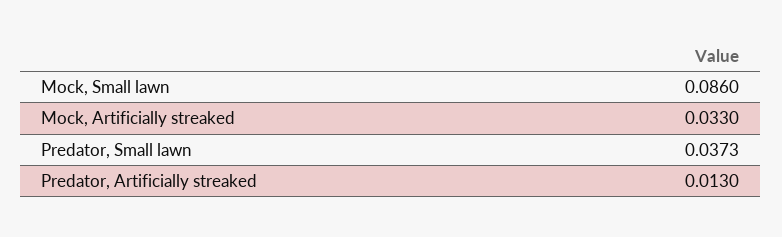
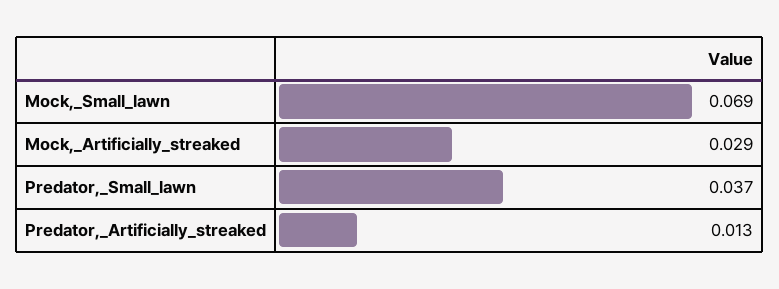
Mock, Small lawn: 0.086 -> 0.069
Mock, Artificially streaked: 0.033 -> 0.029

